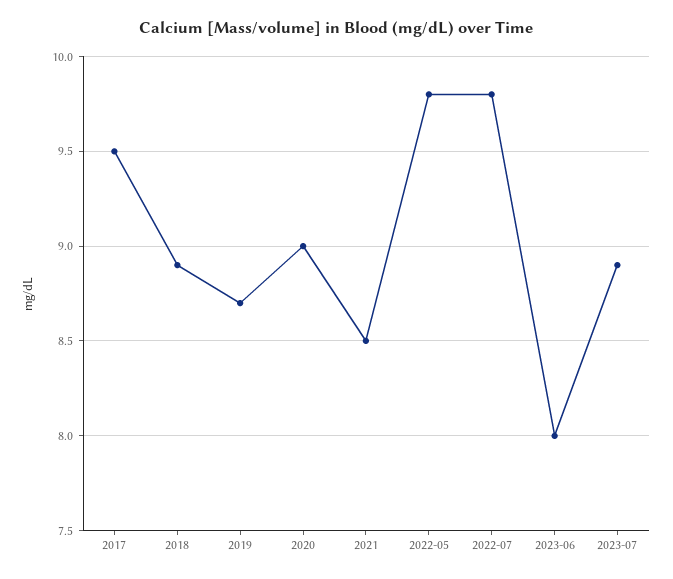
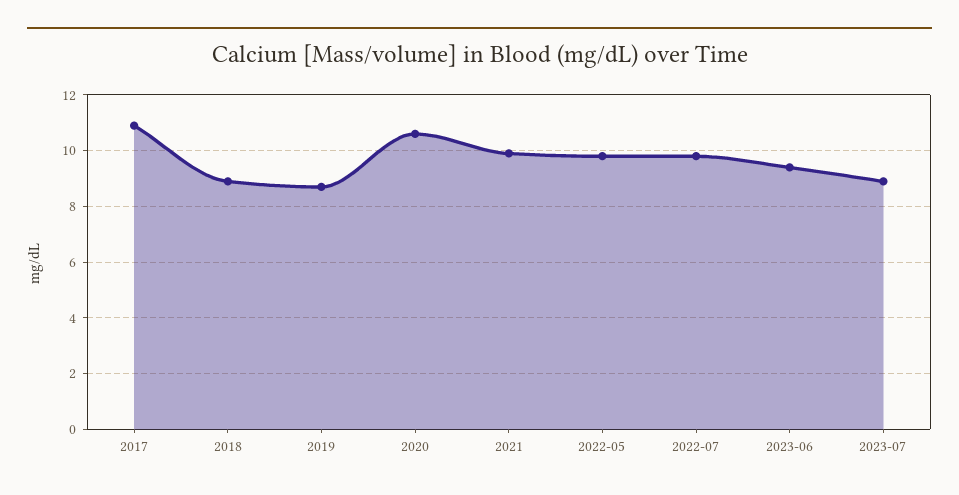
2017: 9.5 -> 11
2020: 9 -> 10.5
2021: 8.5 -> 10
2023-06: 8 -> 9.5

